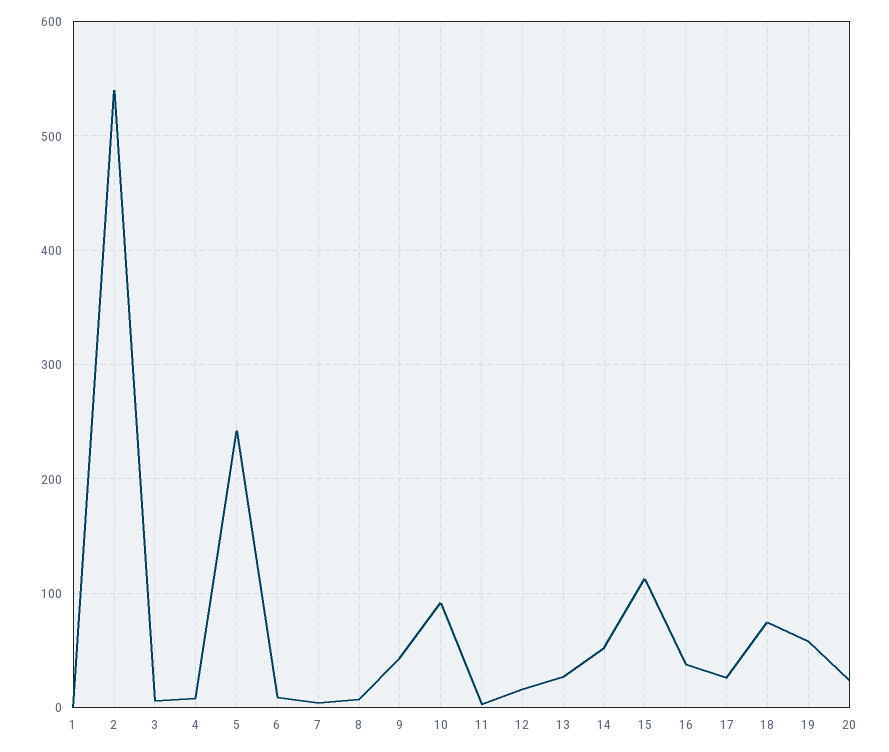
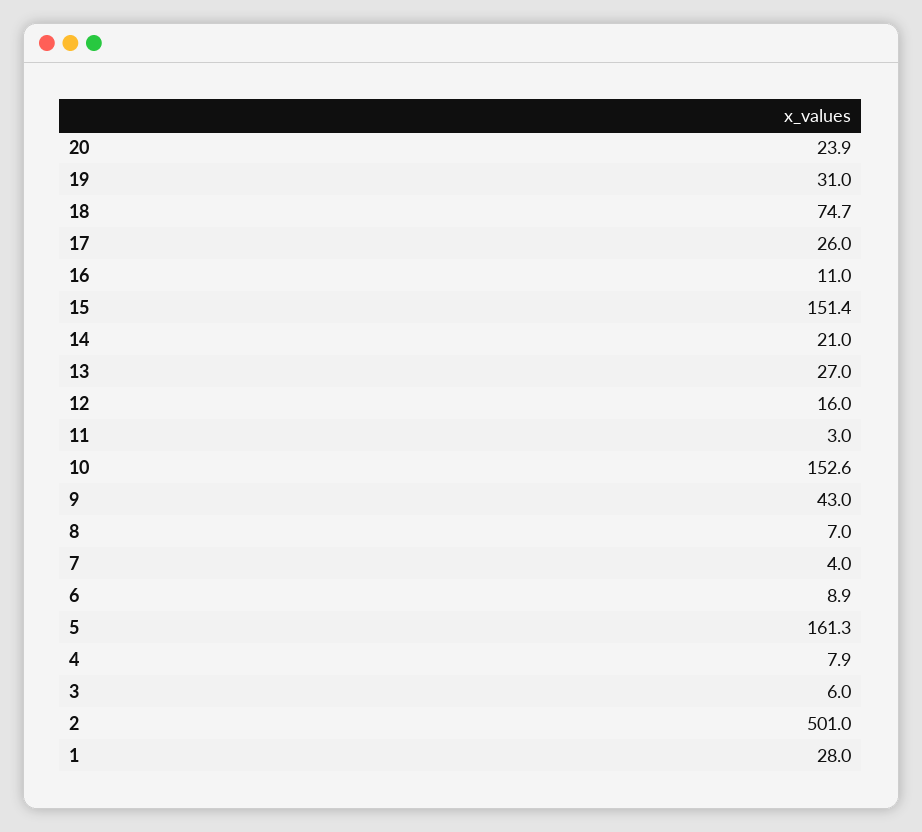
1: 0 -> 28
2: 540 -> 501
5: 240 -> 161.3
10: 90 -> 152.6
14: 50 -> 21
15: 110 -> 151.4
16: 40 -> 11
19: 60 -> 31

